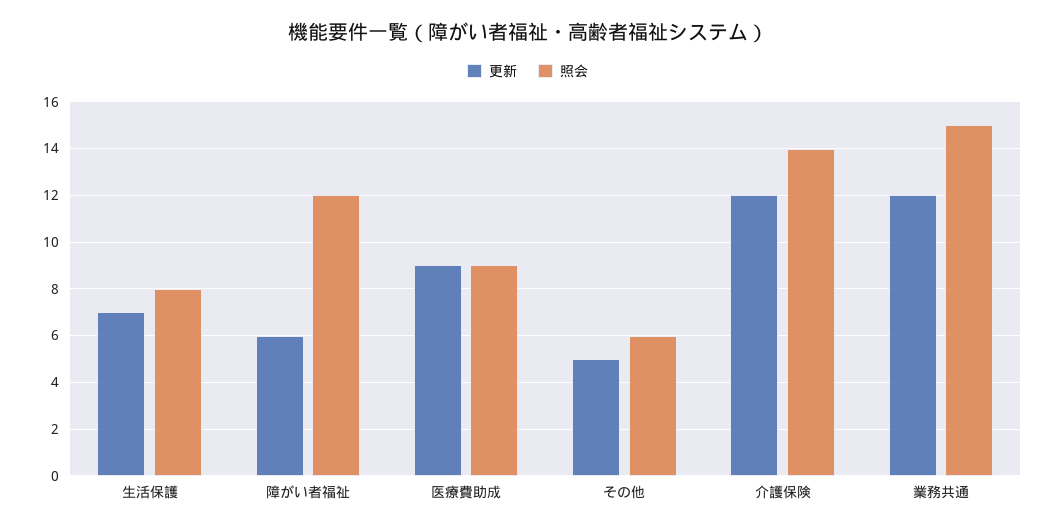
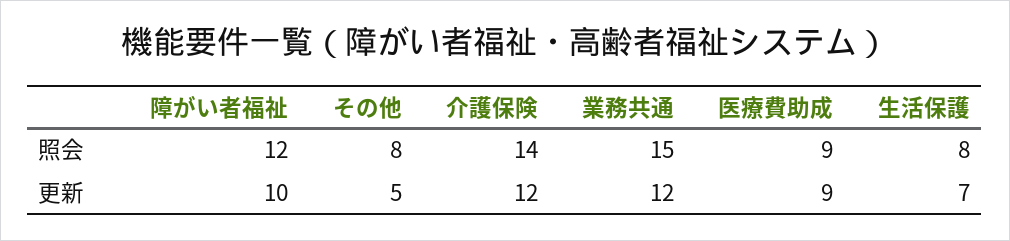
更新, 障がい者福祉: 6 -> 10
照会, その他: 6 -> 8

